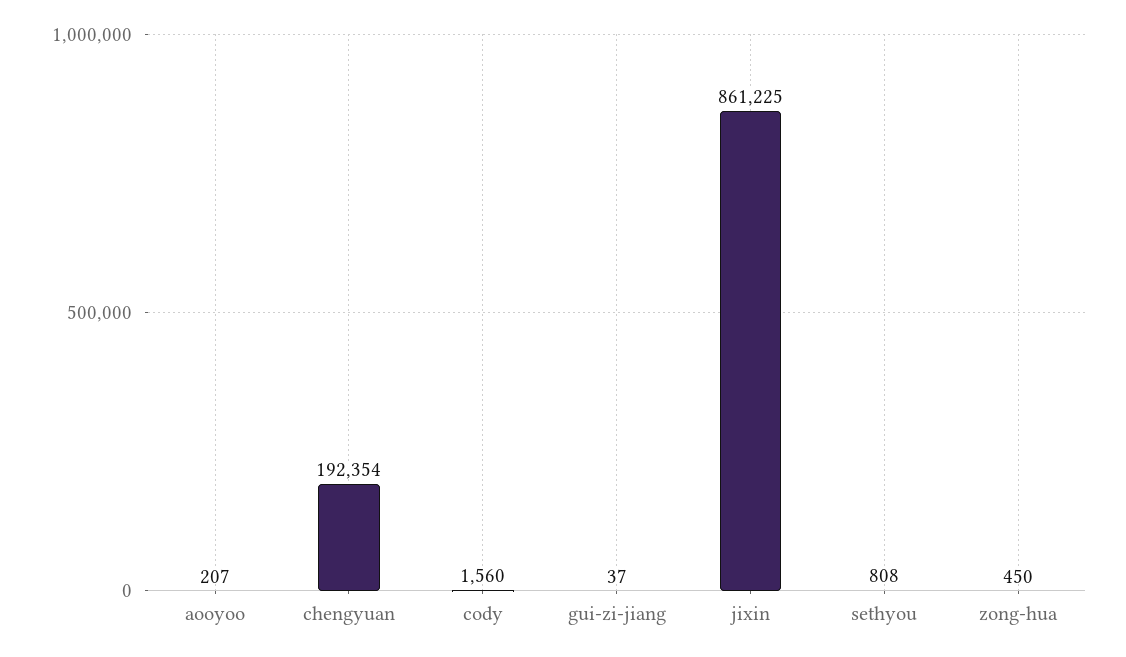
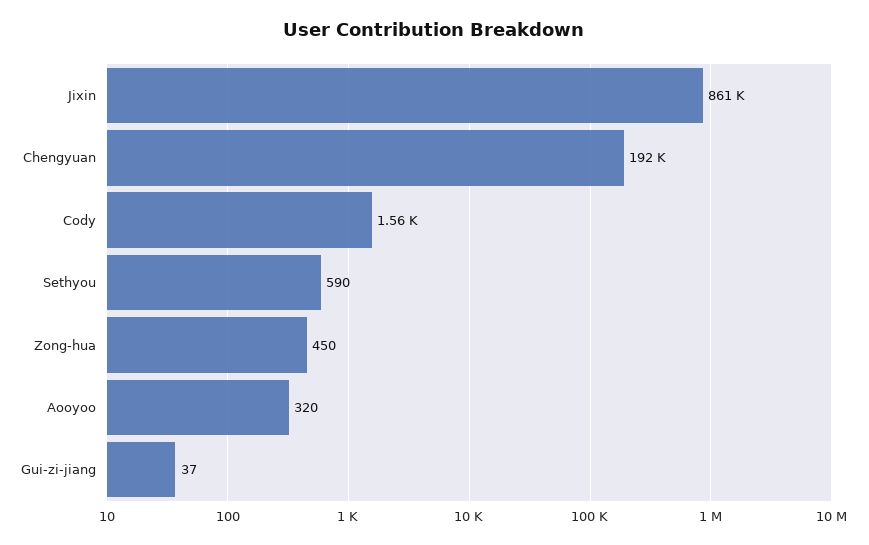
aooyoo: 207 -> 320
sethyou: 808 -> 590

